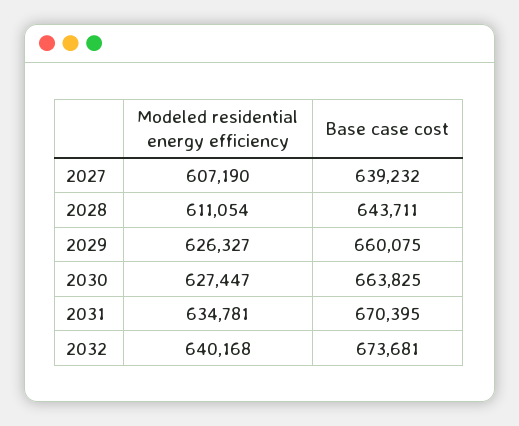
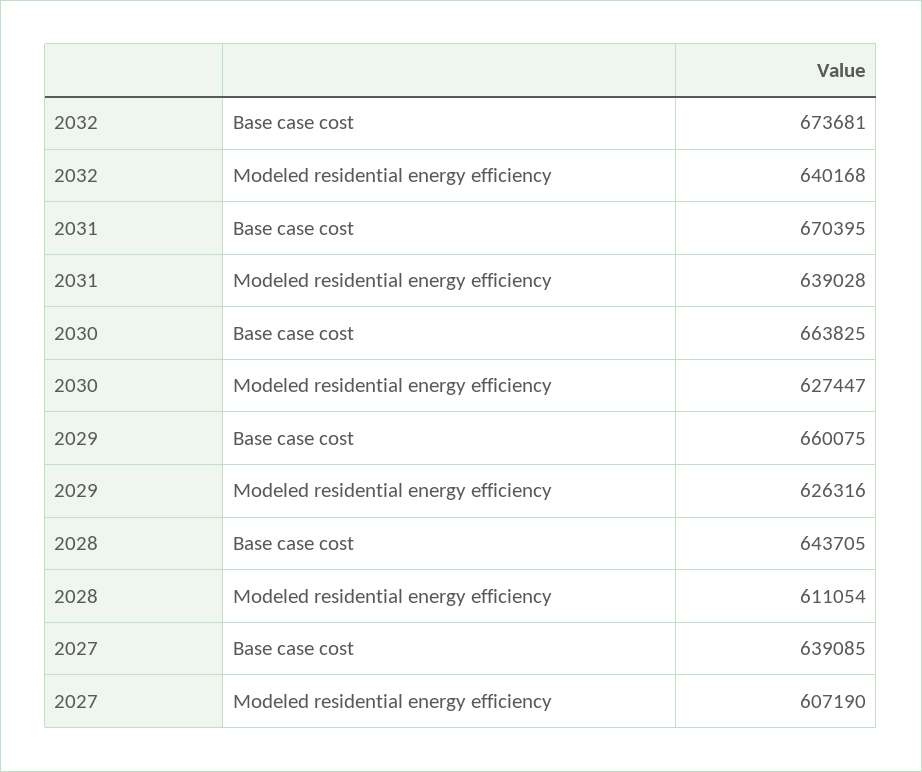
Base case cost, 2027: 639232 -> 639085
Base case cost, 2028: 643711 -> 643705
Modeled residential energy efficiency, 2029: 626327 -> 626316
Modeled residential energy efficiency, 2031: 634781 -> 639028

